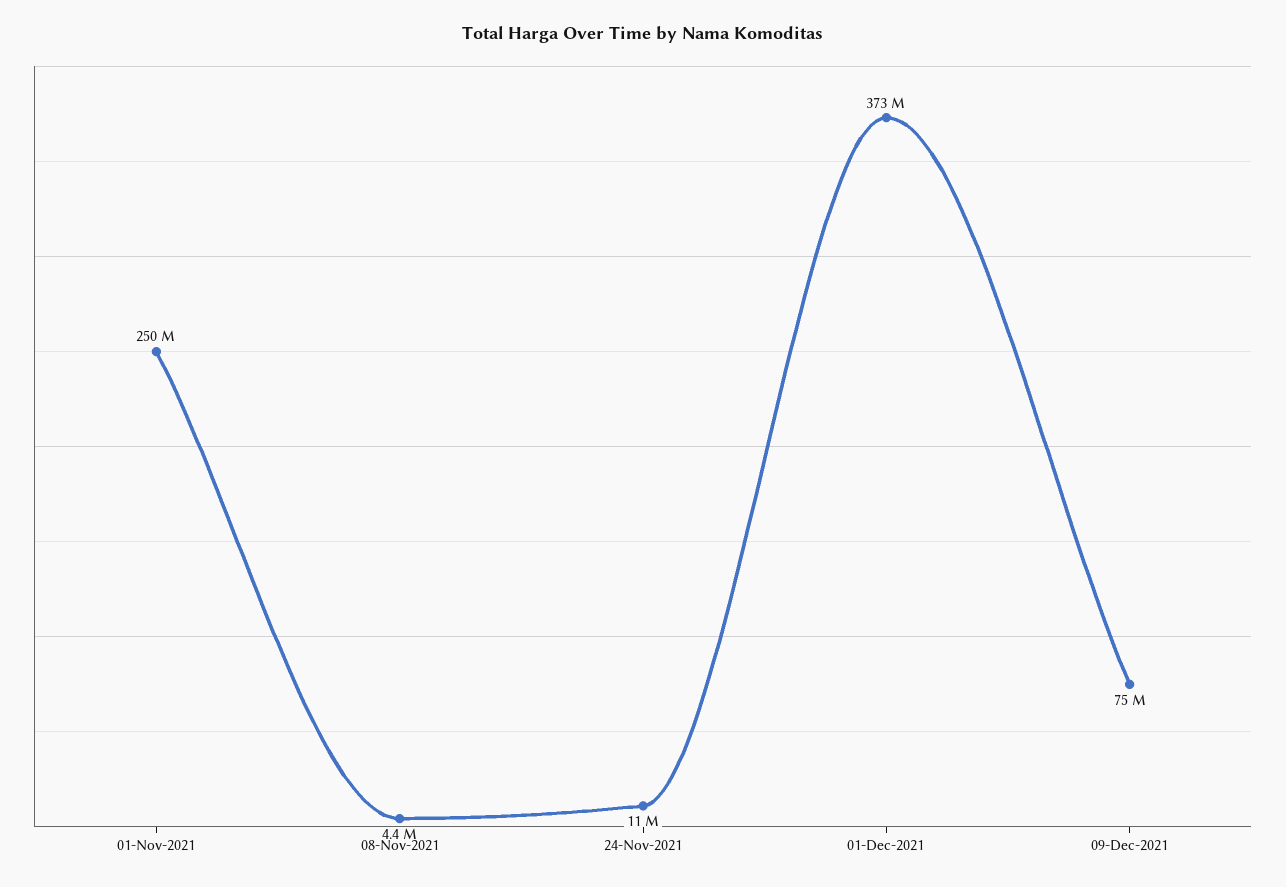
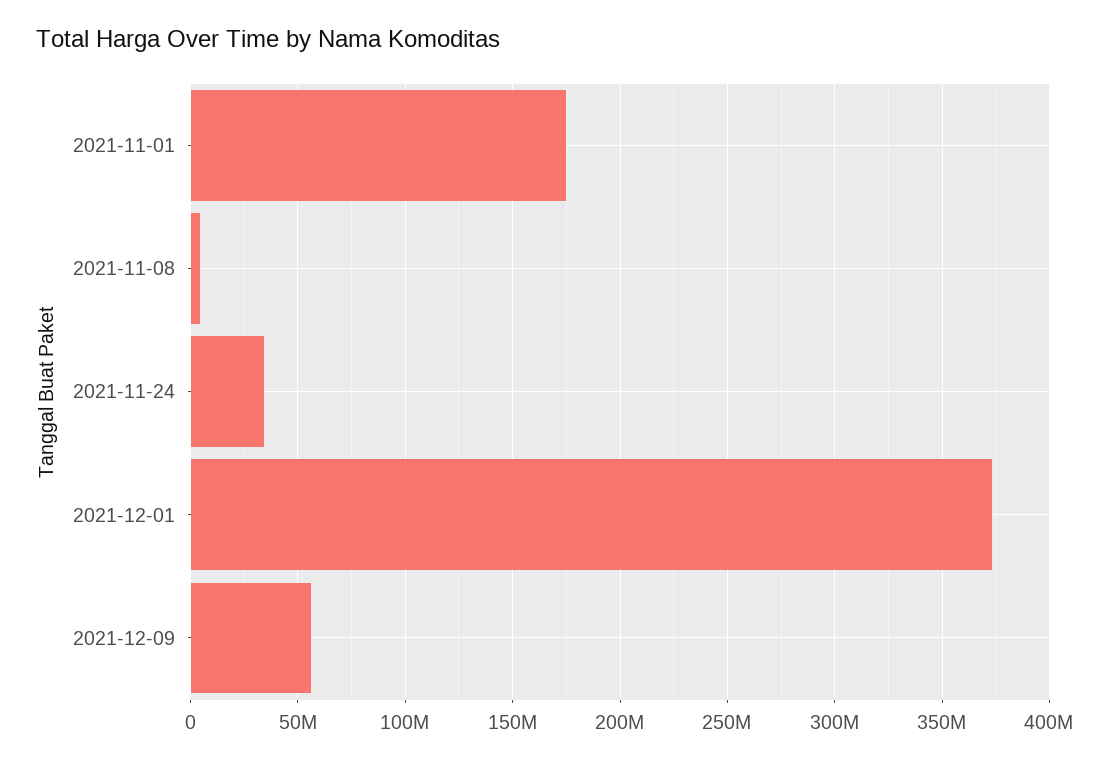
01-Nov-2021: 250000000 -> 175000000
24-Nov-2021: 11000000 -> 35000000
09-Dec-2021: 75000000 -> 55000000

